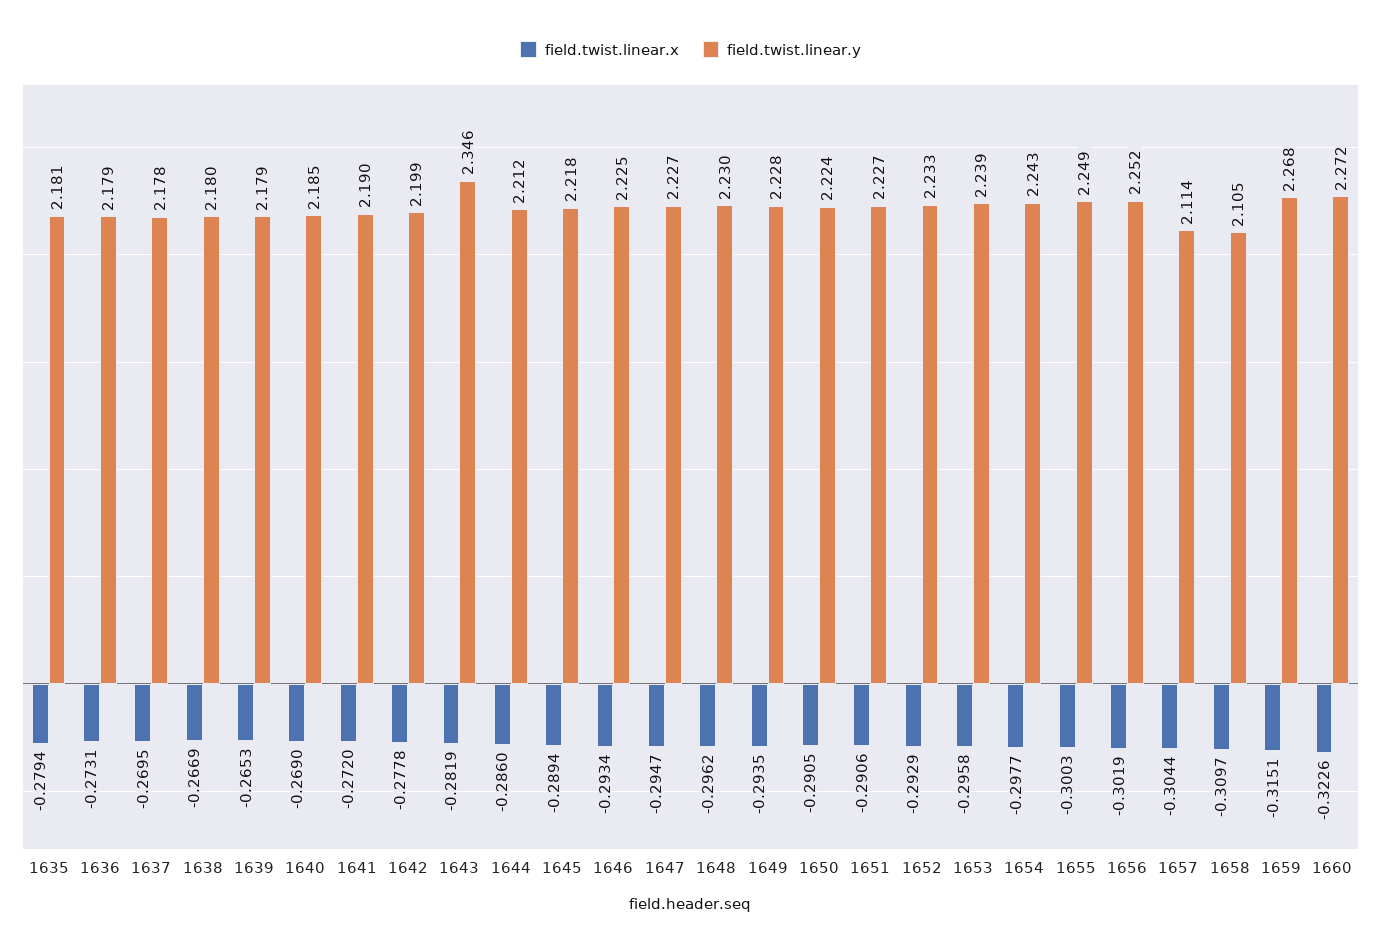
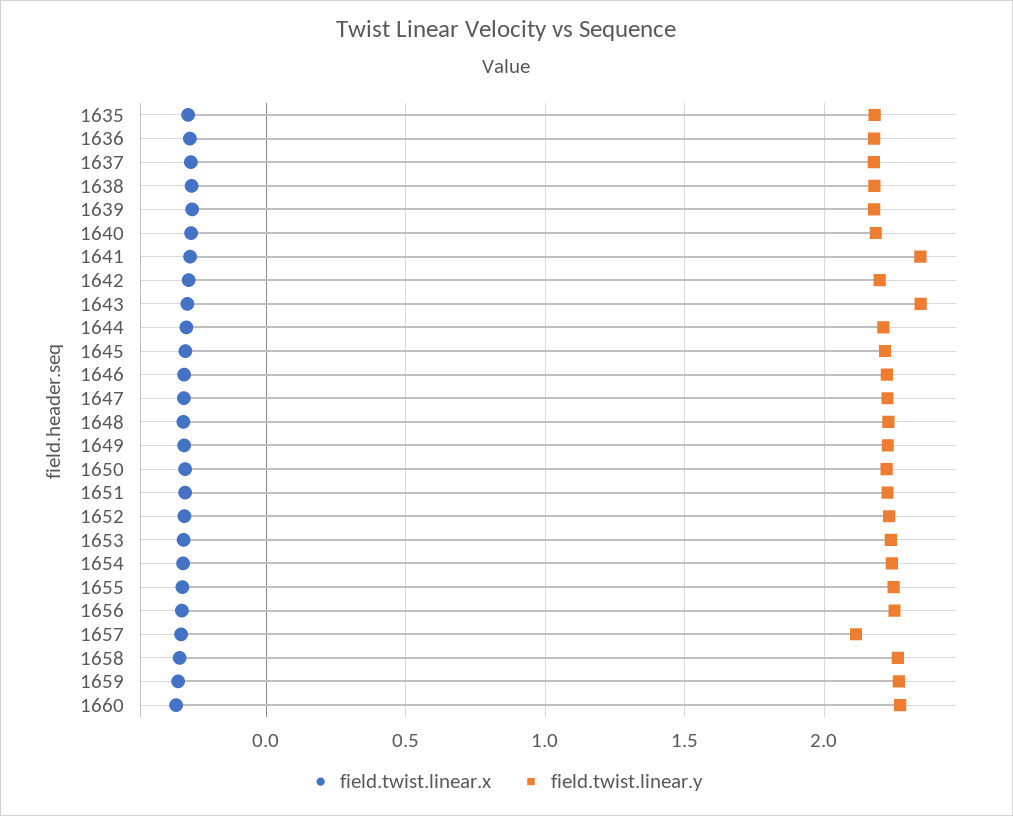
field.twist.linear.y, 1641: 2.19 -> 2.35
field.twist.linear.y, 1658: 2.105 -> 2.25

